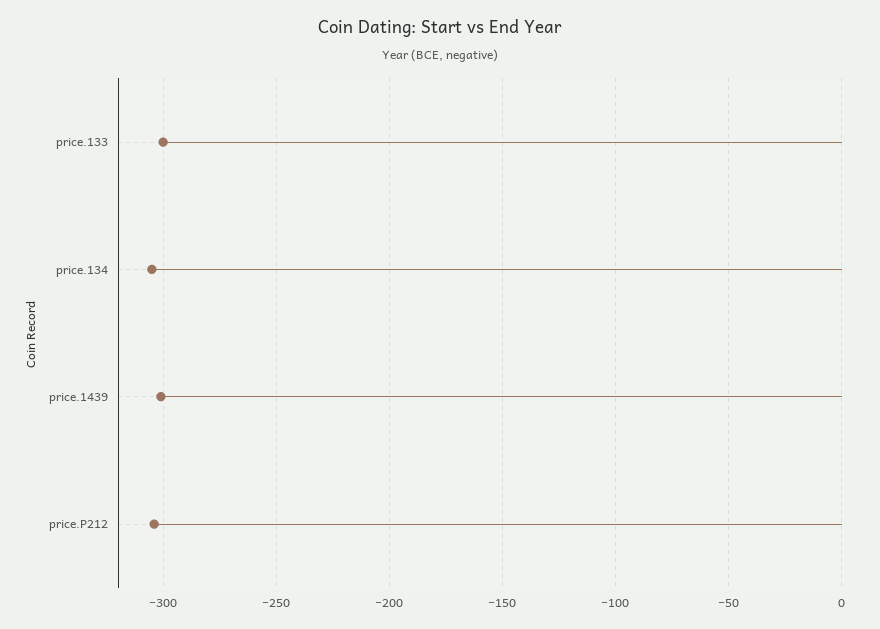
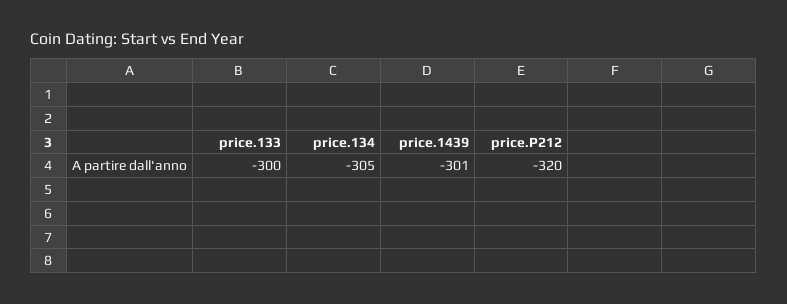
price.P212: -305 -> -320

